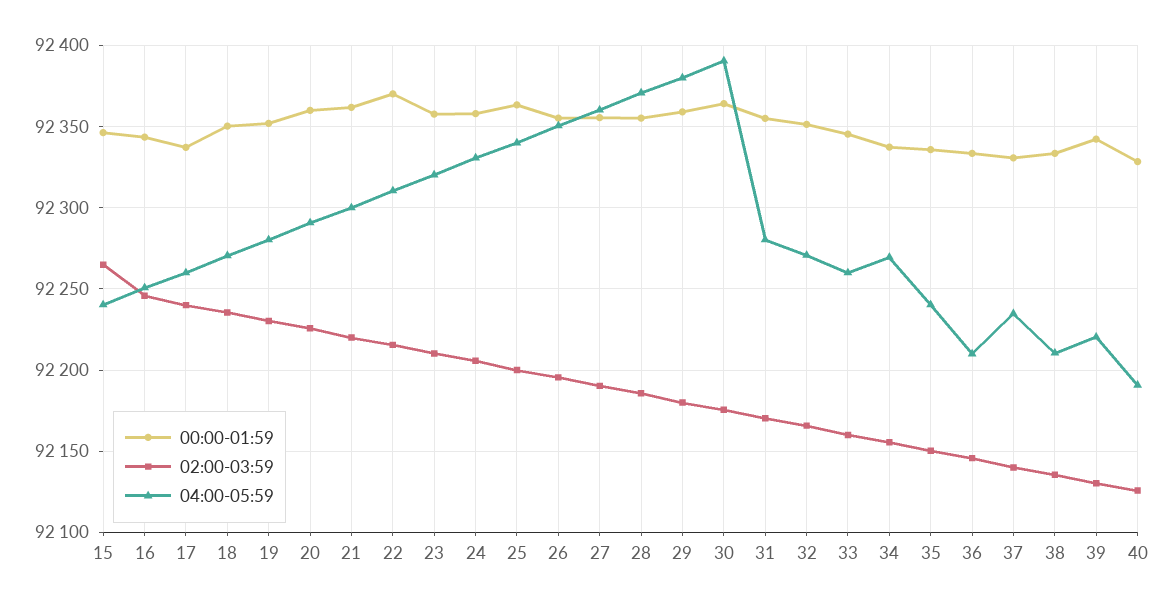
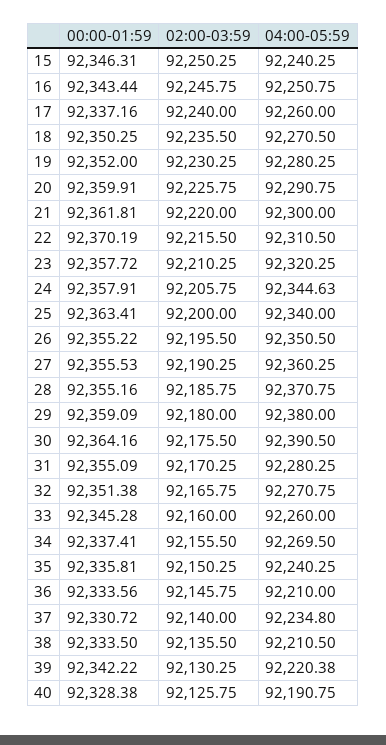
02:00-03:59, 15: 92265 -> 92250.25
04:00-05:59, 24: 92330 -> 92344.63

